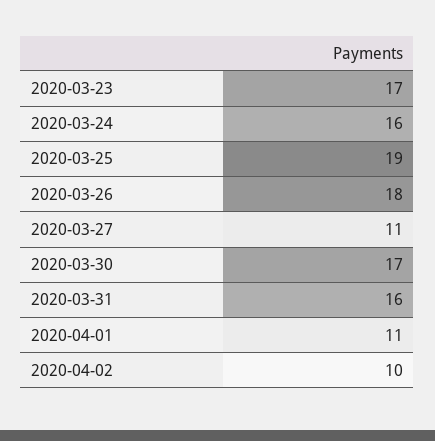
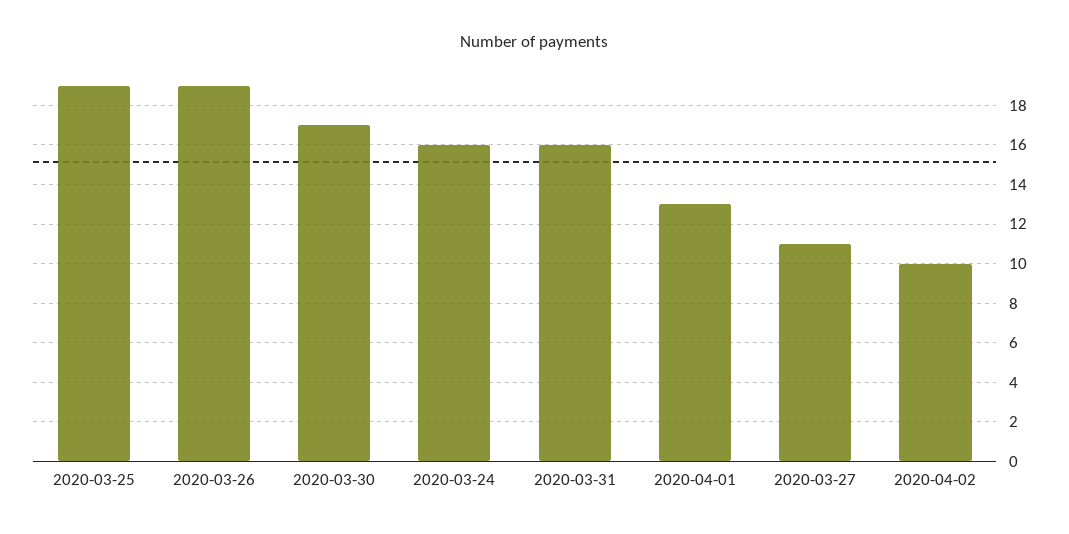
2020-03-23: 17 -> none
2020-03-26: 18 -> 19
2020-04-01: 11 -> 13

